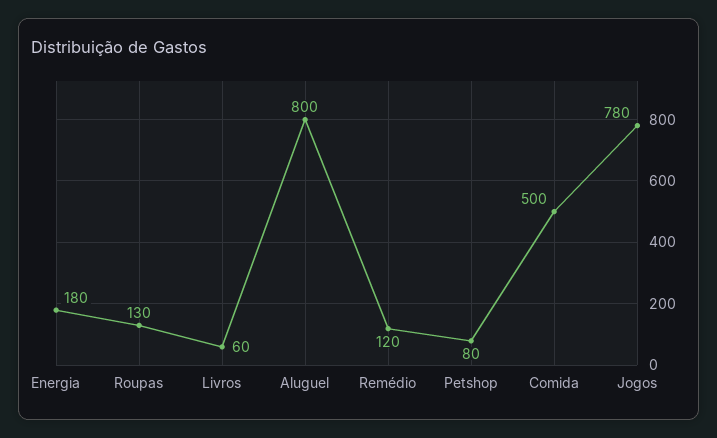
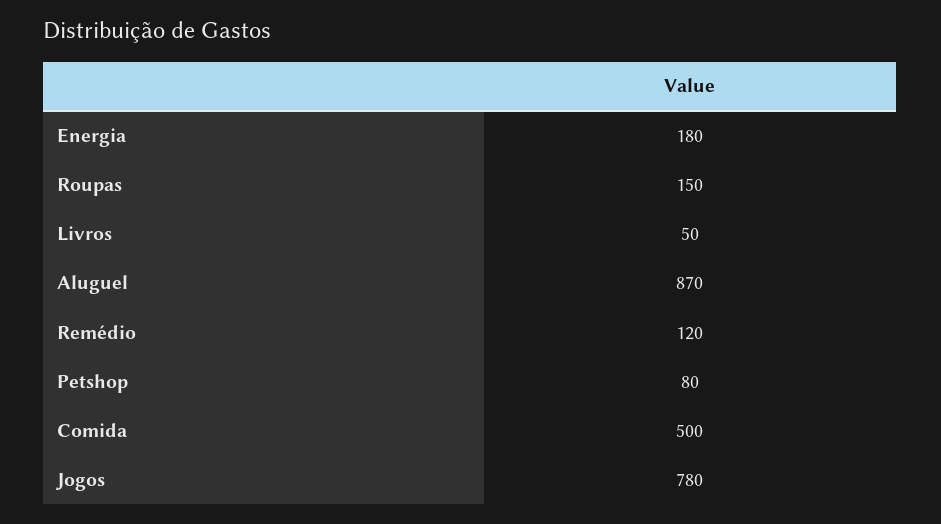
Roupas: 130 -> 150
Livros: 60 -> 50
Aluguel: 800 -> 870

